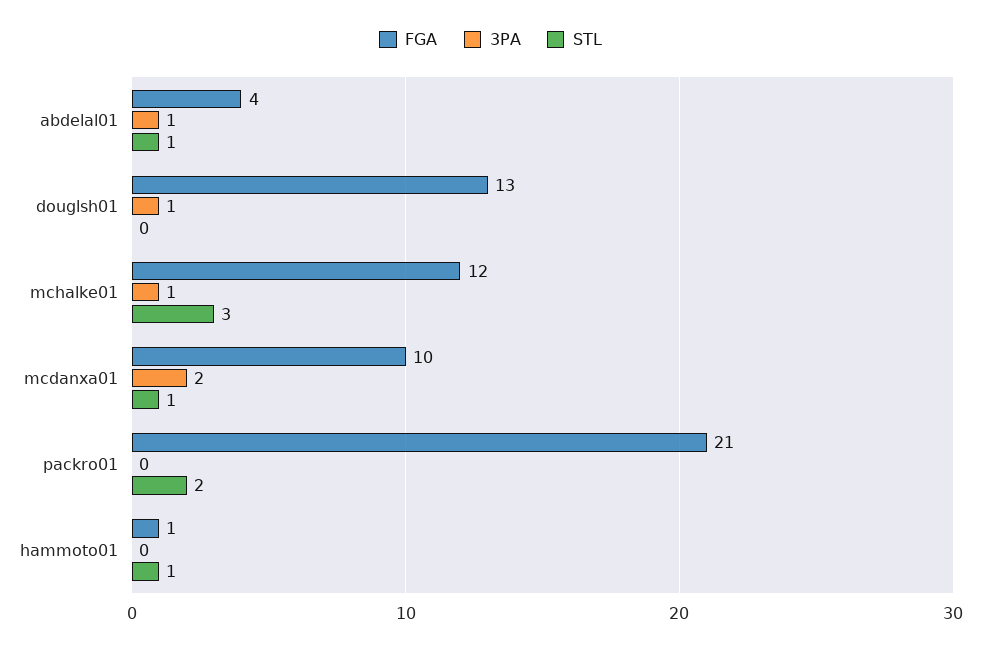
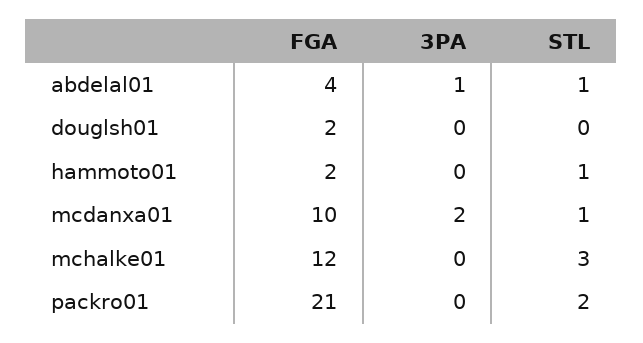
FGA, douglsh01: 13 -> 2
3PA, douglsh01: 1 -> 0
3PA, mchalke01: 1 -> 0
FGA, hammoto01: 1 -> 2

